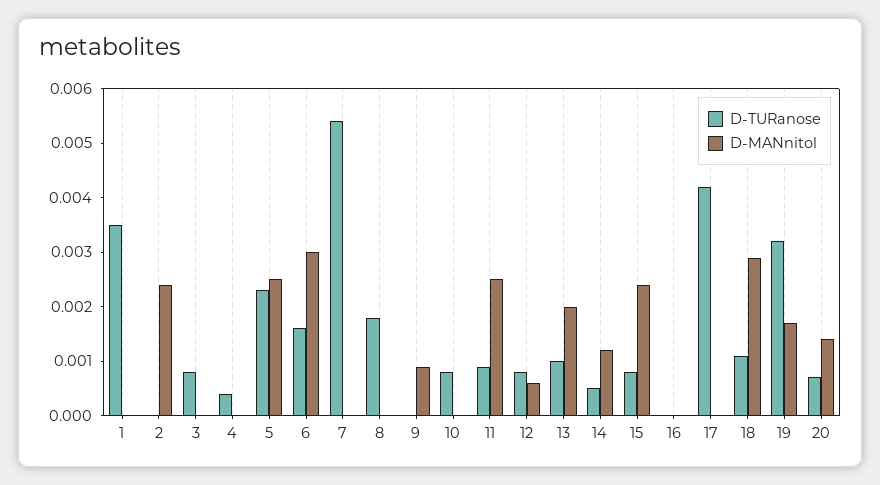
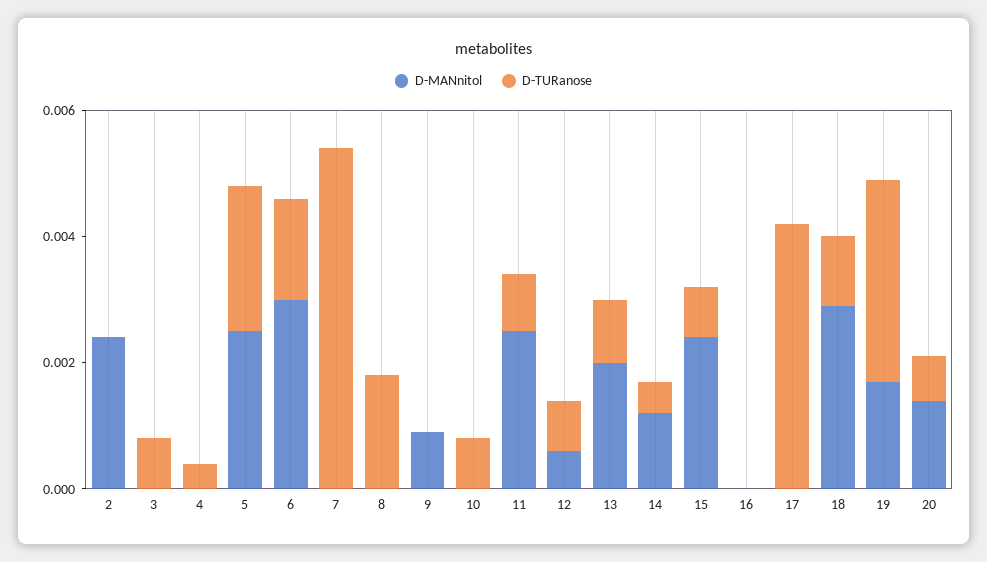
D-TURanose, 1: 0.0035 -> none
D-MANnitol, 1: 0 -> none

